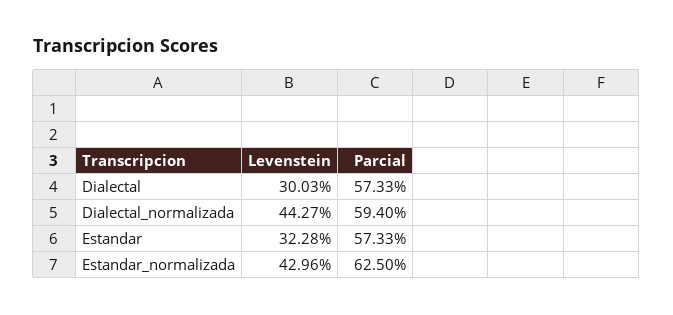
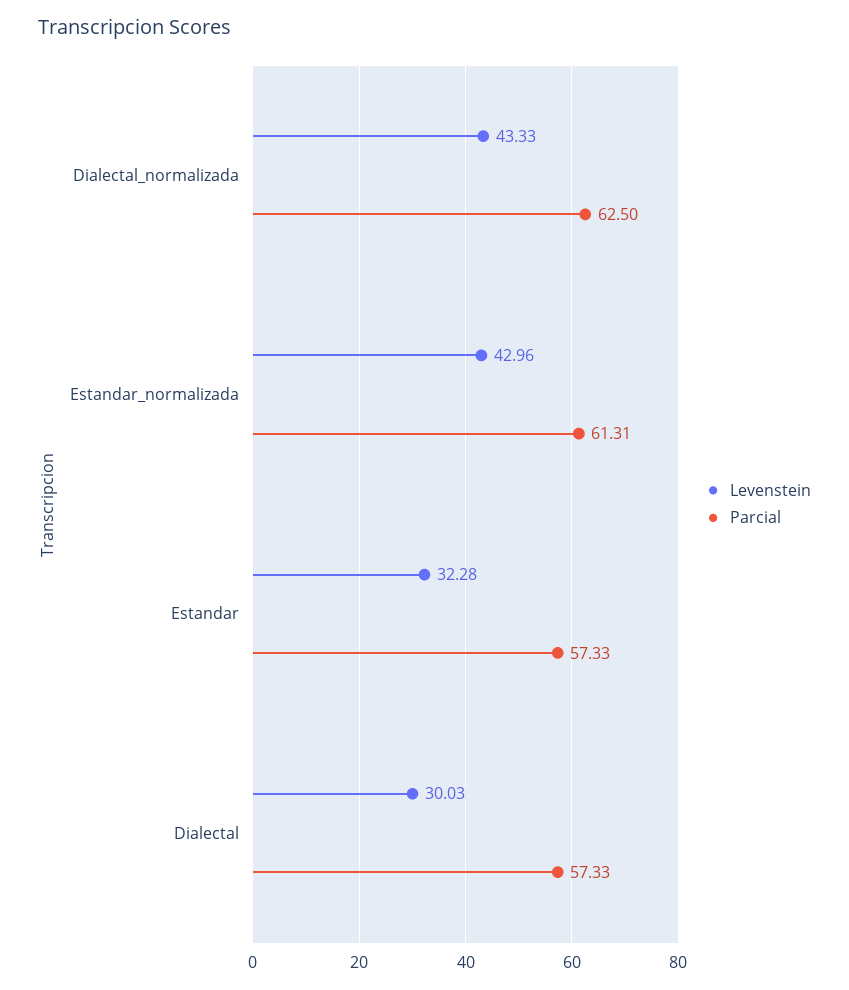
Levenstein, Dialectal_normalizada: 44.27 -> 43.33
Parcial, Dialectal_normalizada: 59.4 -> 62.5
Parcial, Estandar_normalizada: 62.5 -> 61.31

